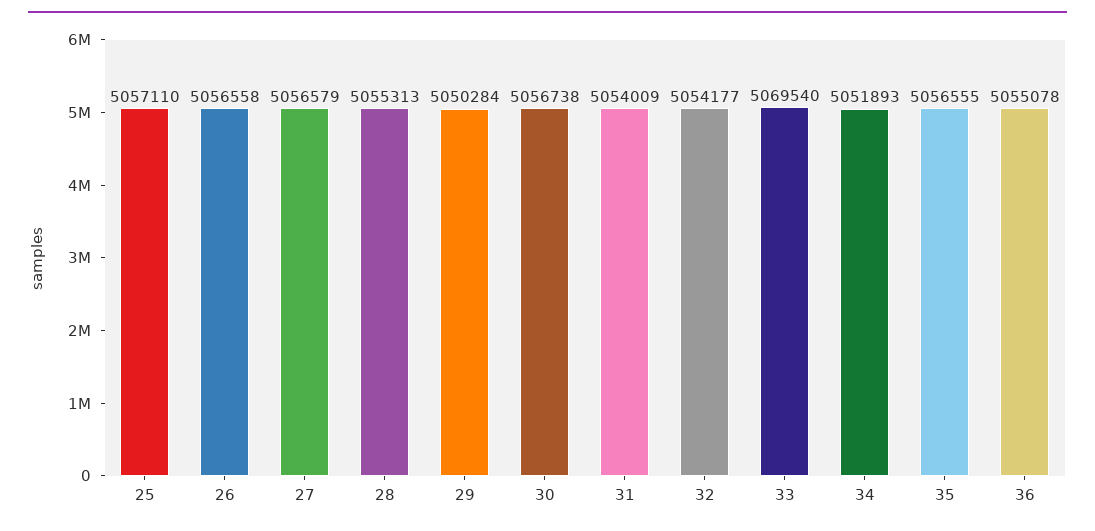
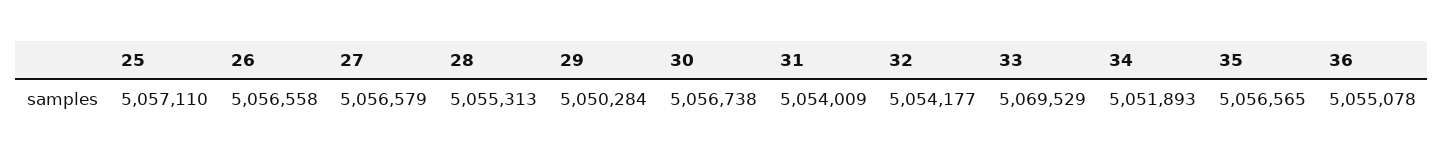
33: 5069540 -> 5069529
35: 5056555 -> 5056565

